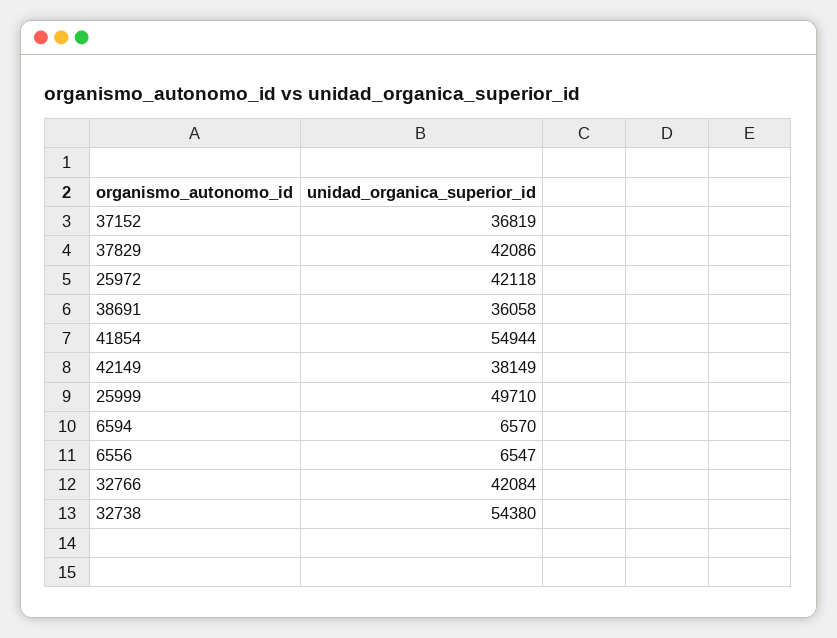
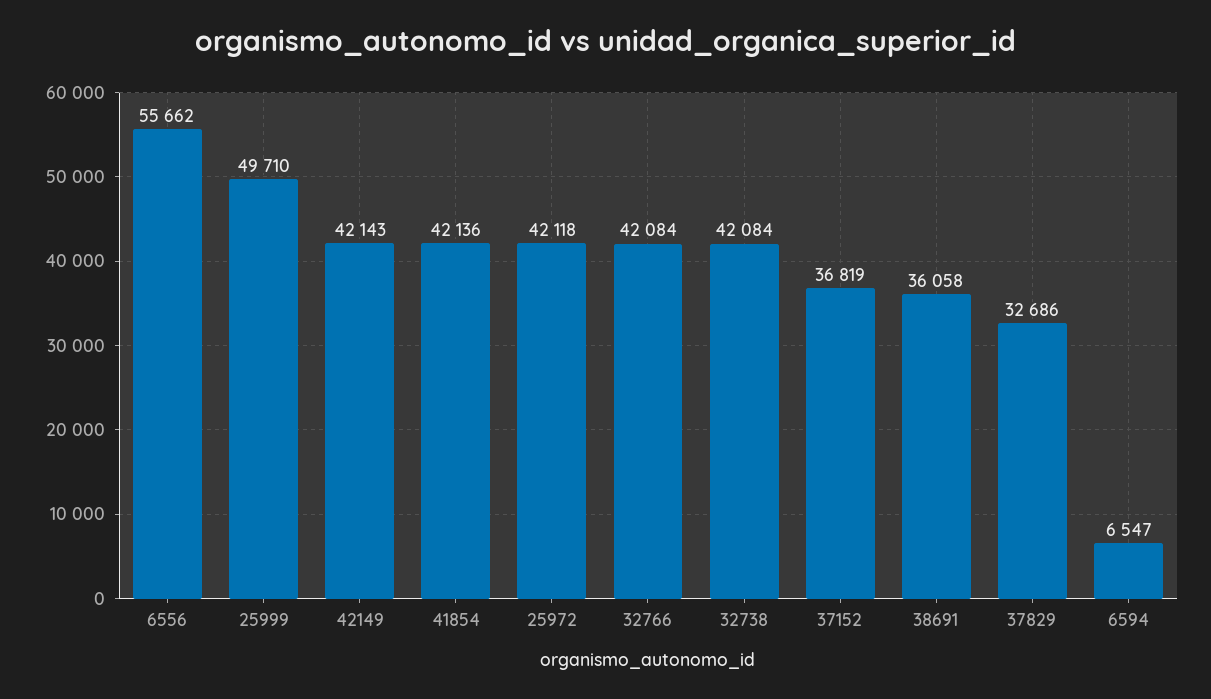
37829: 42086 -> 32686
41854: 54944 -> 42136
42149: 38149 -> 42143
6594: 6570 -> 6547
6556: 6547 -> 55662
32738: 54380 -> 42084

